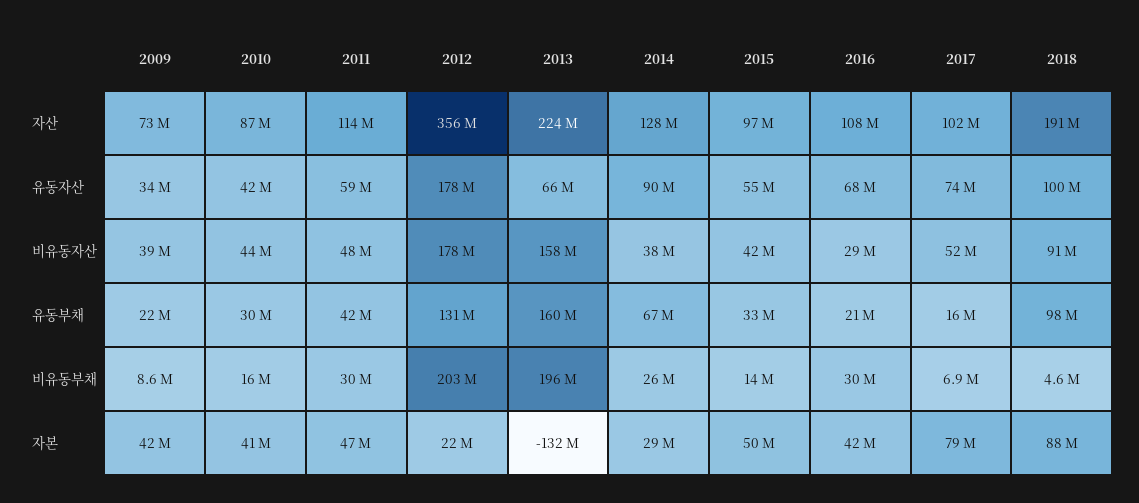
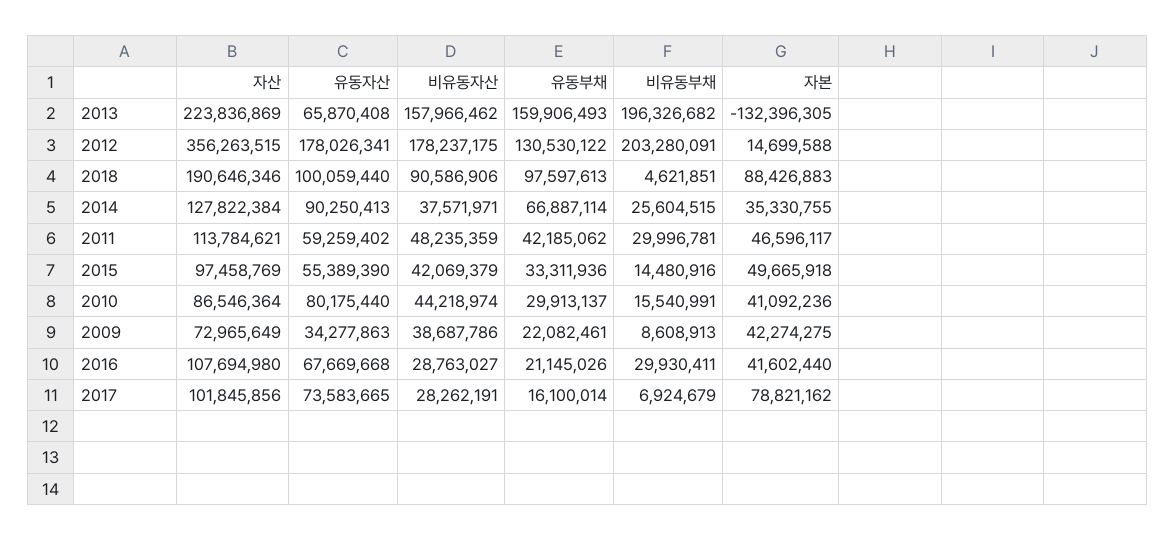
2010, 유동자산: 42000000 -> 80175440
2017, 비유동자산: 52000000 -> 28262191
2012, 자본: 22000000 -> 14699588
2014, 자본: 29000000 -> 35330755

